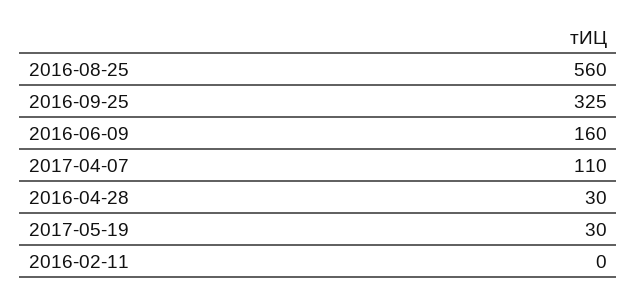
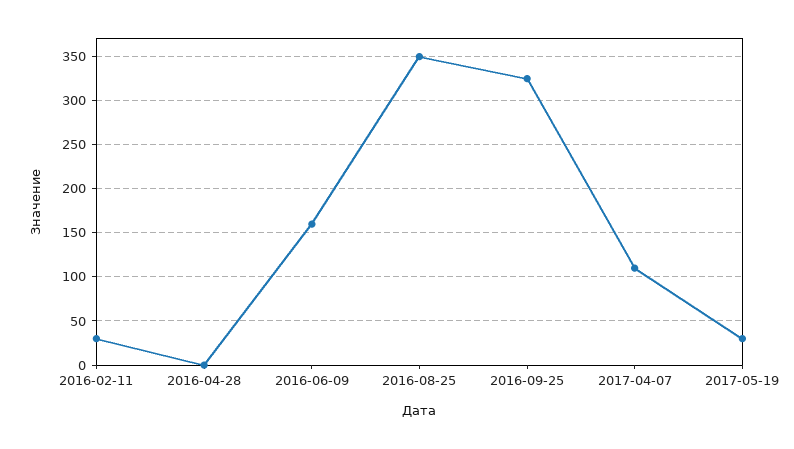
2016-08-25: 560 -> 350
2016-04-28: 30 -> 0
2016-02-11: 0 -> 30

